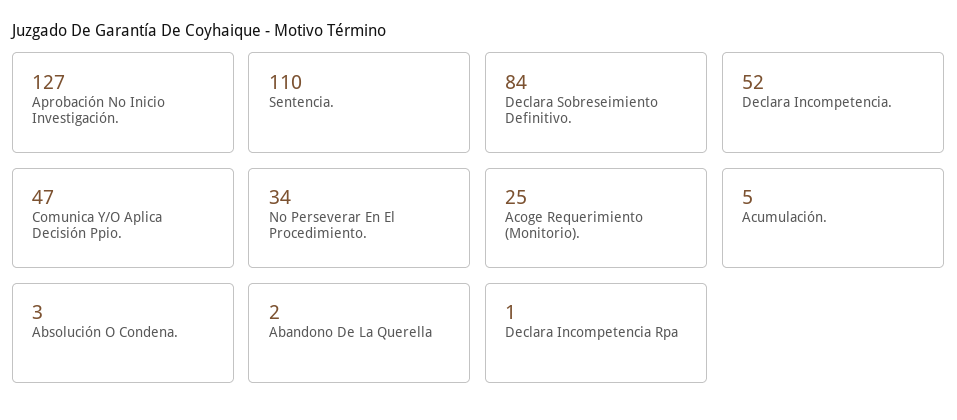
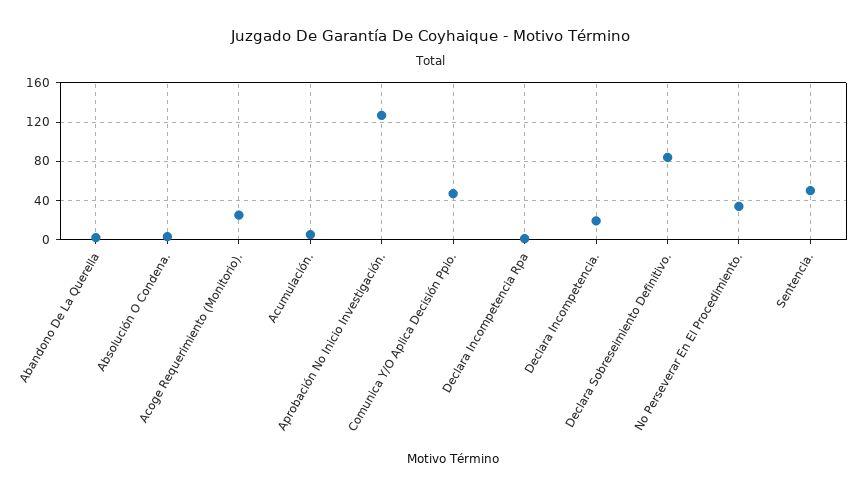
Sentencia.: 110 -> 50
Declara Incompetencia.: 52 -> 20

